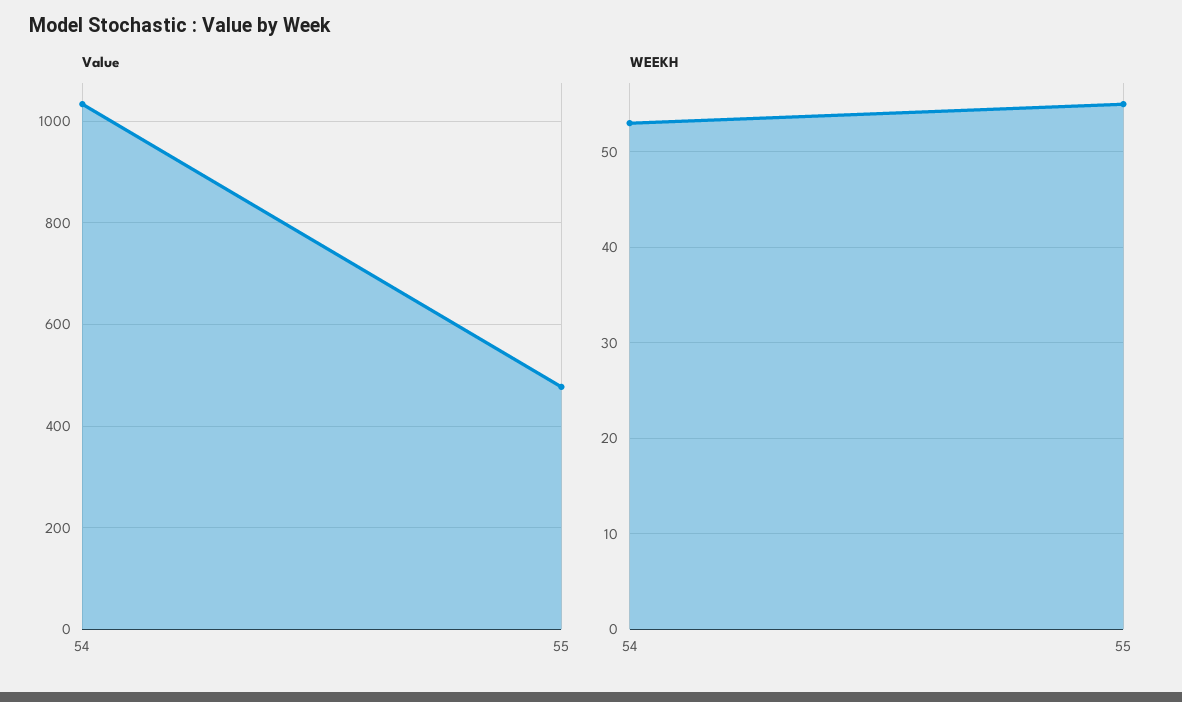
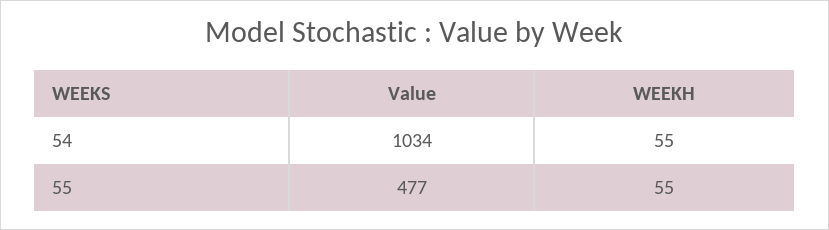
WEEKH, 54: 53 -> 55

